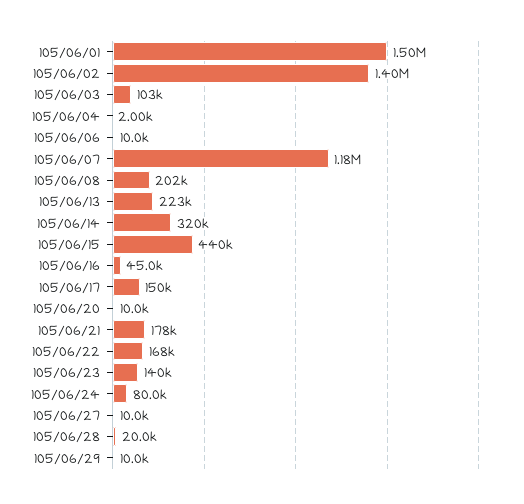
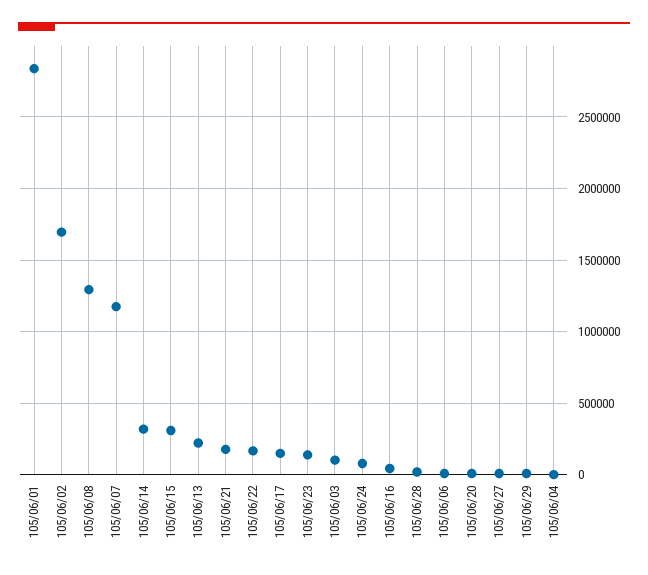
105/06/01: 1500000 -> 2850000
105/06/02: 1400000 -> 1700000
105/06/08: 202000 -> 1300000
105/06/15: 440000 -> 300000

